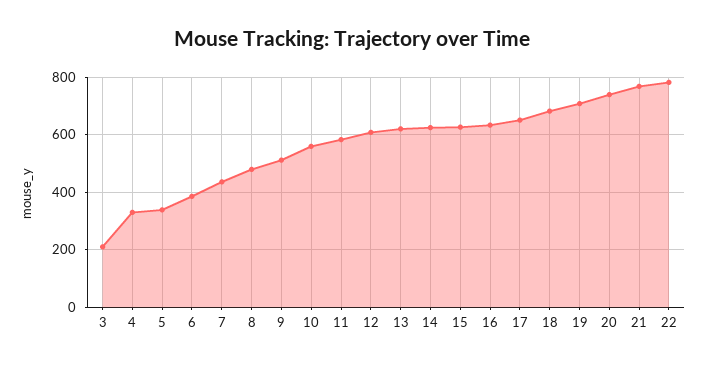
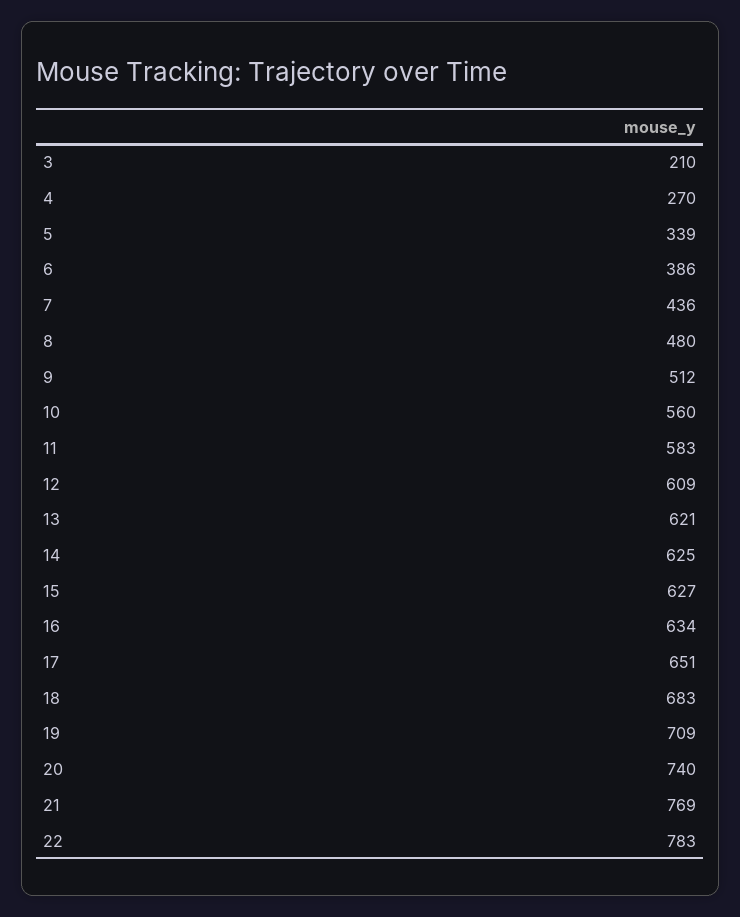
4: 325 -> 270

